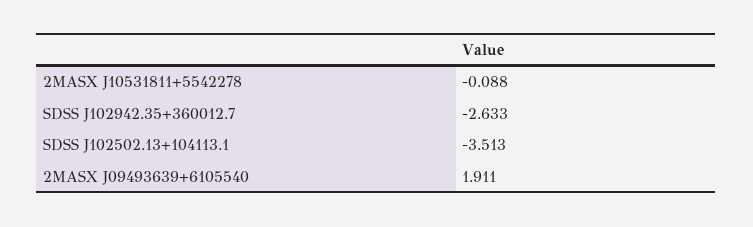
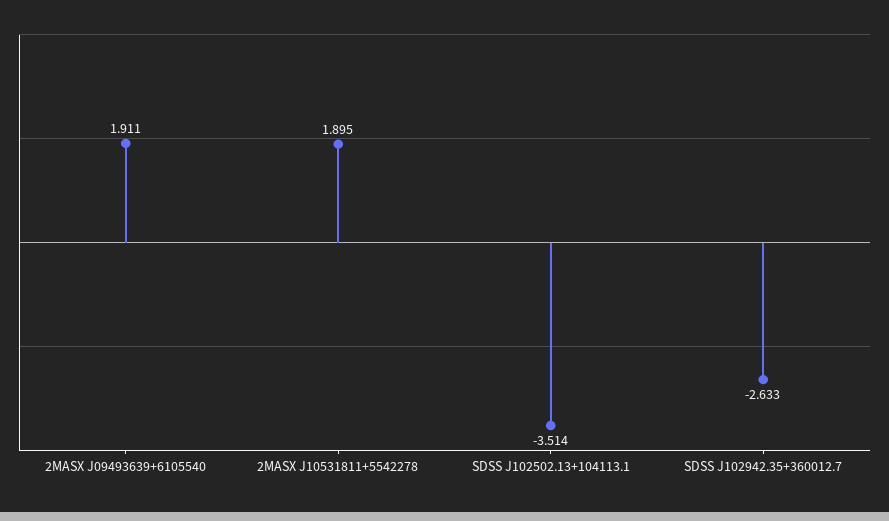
2MASX J10531811+5542278: -0.088 -> 1.895
SDSS J102502.13+104113.1: -3.513 -> -3.514

